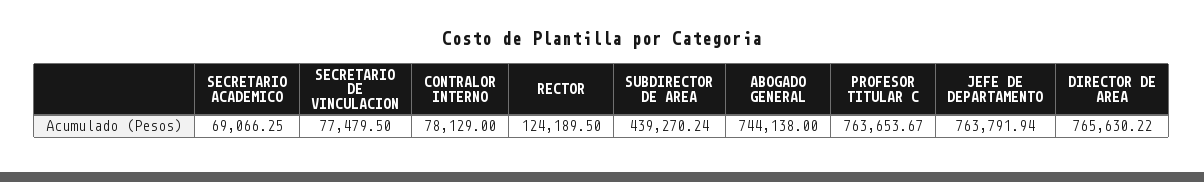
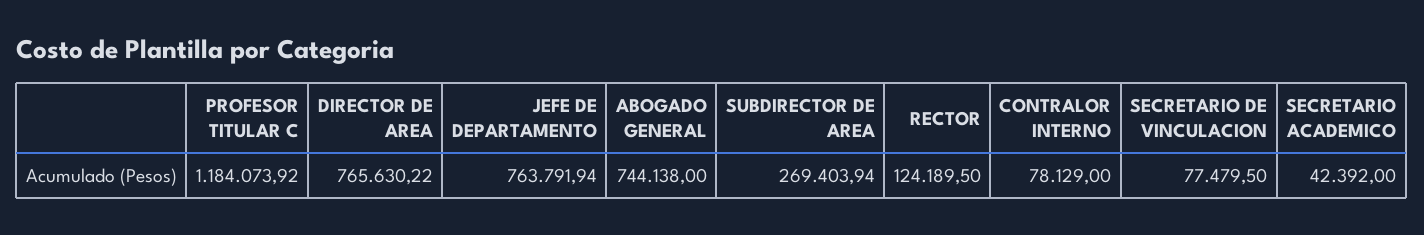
SECRETARIO ACADEMICO: 69066.25 -> 42392
SUBDIRECTOR DE AREA: 439270.24 -> 269403.94
PROFESOR TITULAR C: 763653.67 -> 1184073.92

